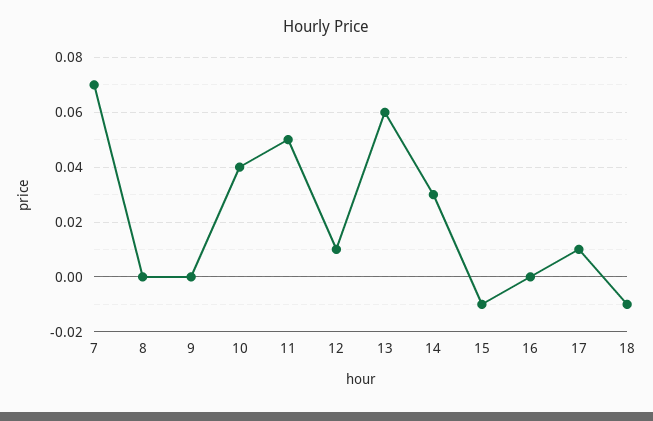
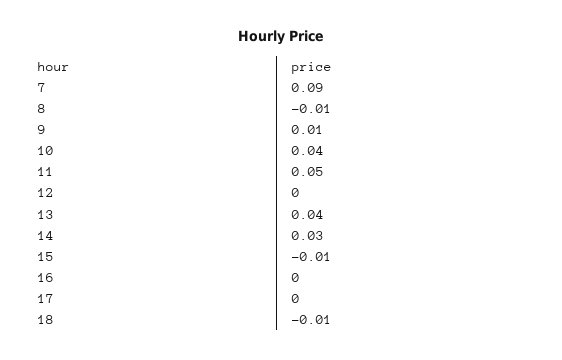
7: 0.07 -> 0.09
8: 0 -> -0.01
9: 0 -> 0.01
12: 0.01 -> 0
13: 0.06 -> 0.04
17: 0.01 -> 0

